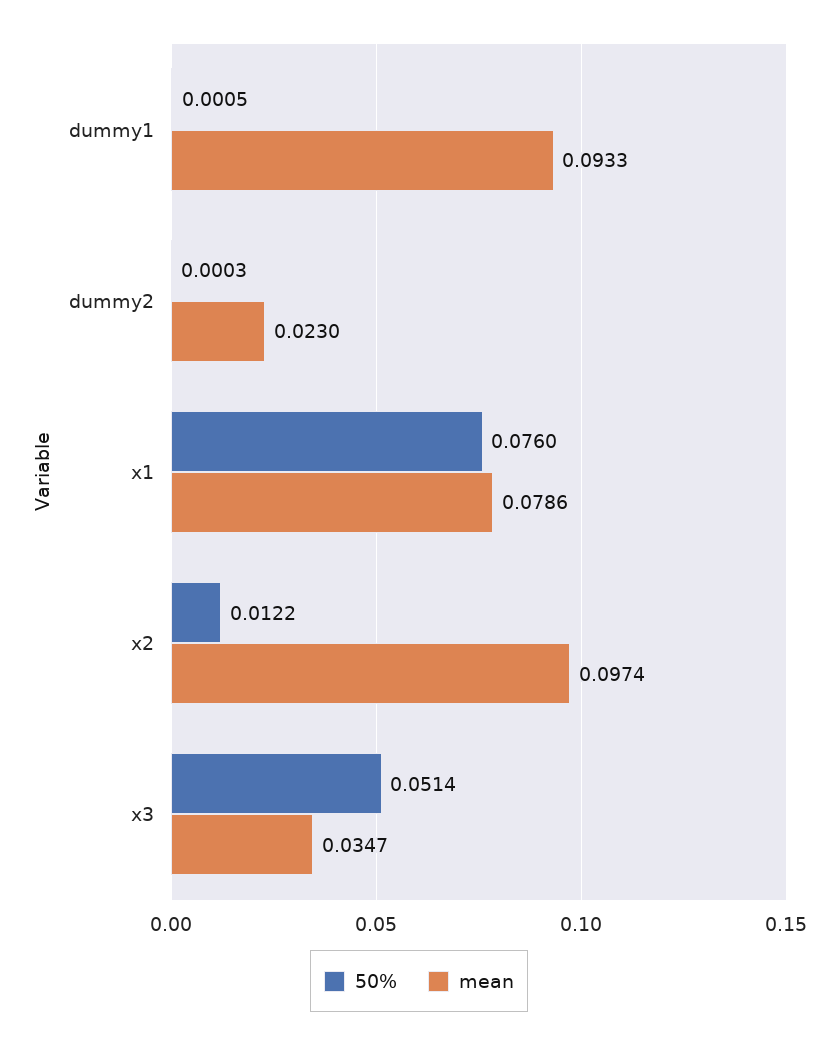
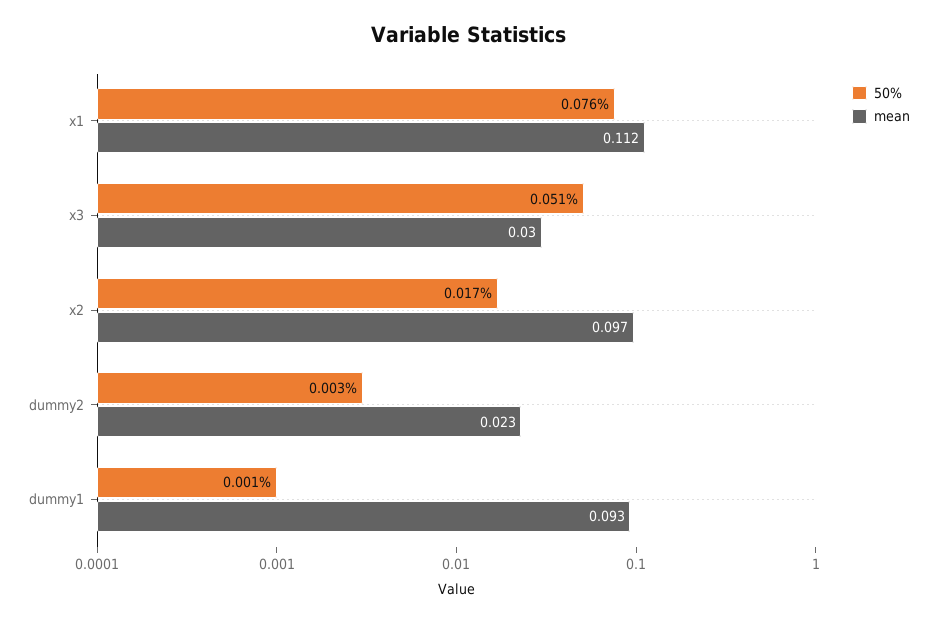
50%, dummy2: 0.0003 -> 0.003
mean, x1: 0.0786 -> 0.112
50%, x2: 0.0122 -> 0.017
mean, x3: 0.0347 -> 0.03

